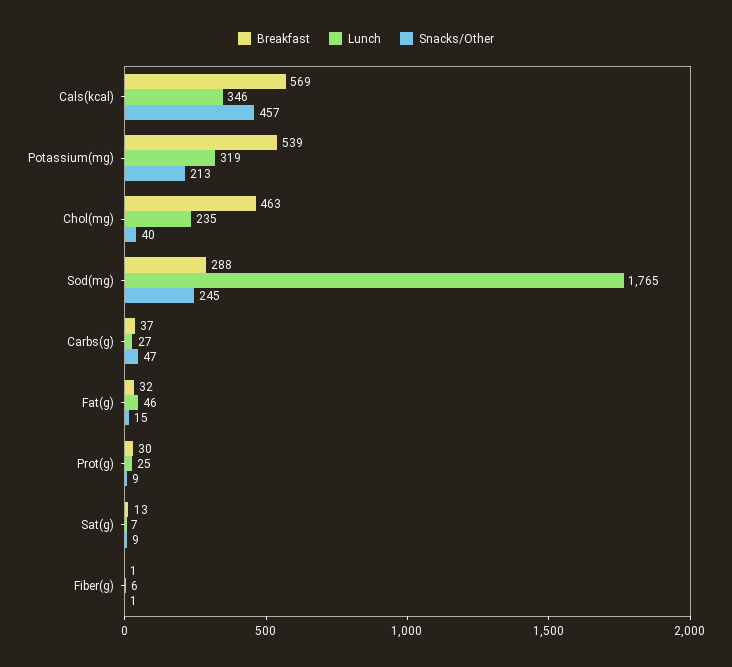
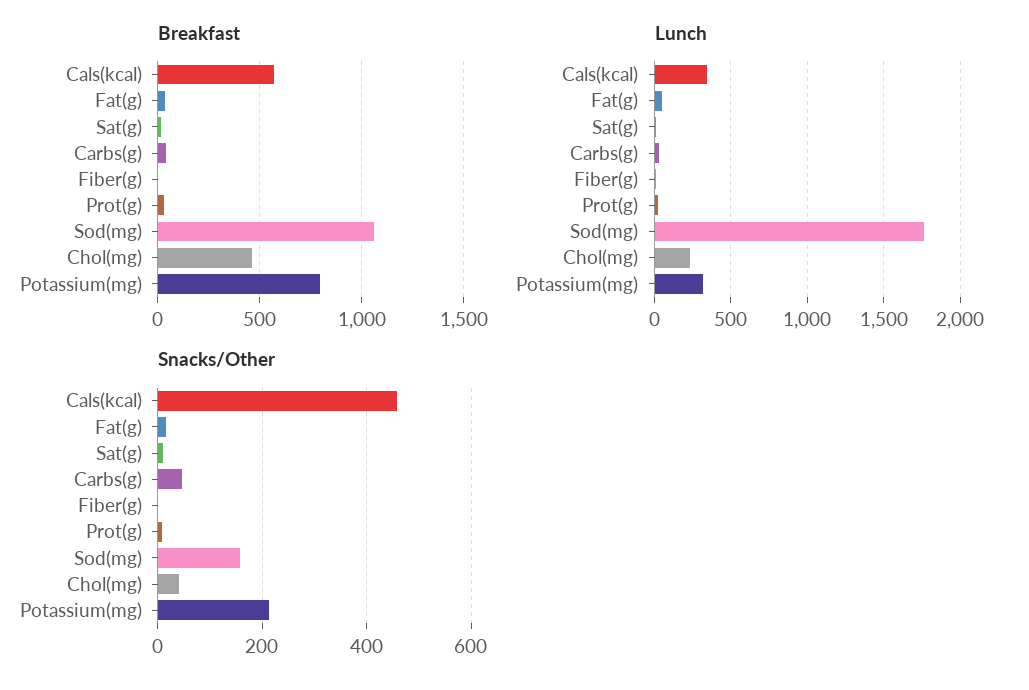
Breakfast, Potassium(mg): 539 -> 800
Breakfast, Sod(mg): 288 -> 1050
Snacks/Other, Sod(mg): 245 -> 160

